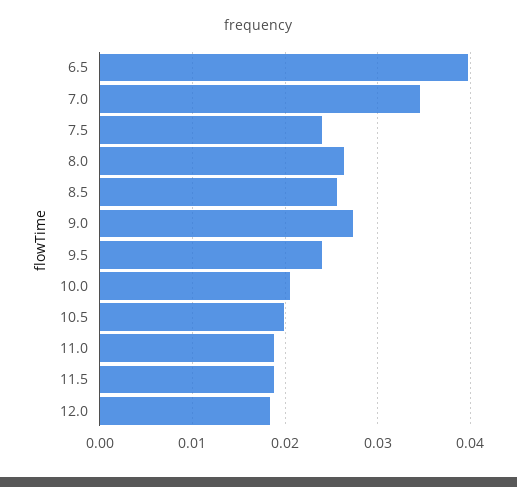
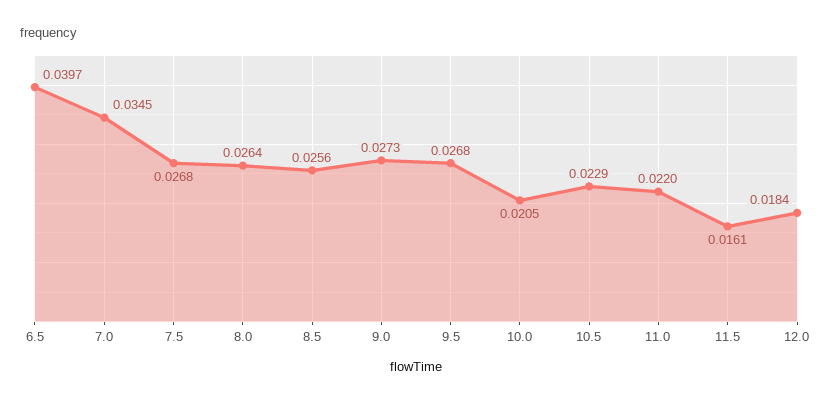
7.5: 0.024 -> 0.0268
9.5: 0.024 -> 0.0268
10.5: 0.02 -> 0.0229
11.0: 0.019 -> 0.022
11.5: 0.019 -> 0.0161

